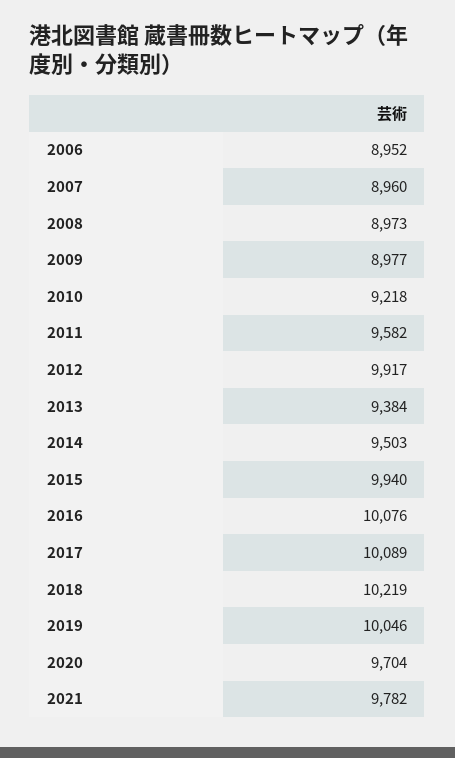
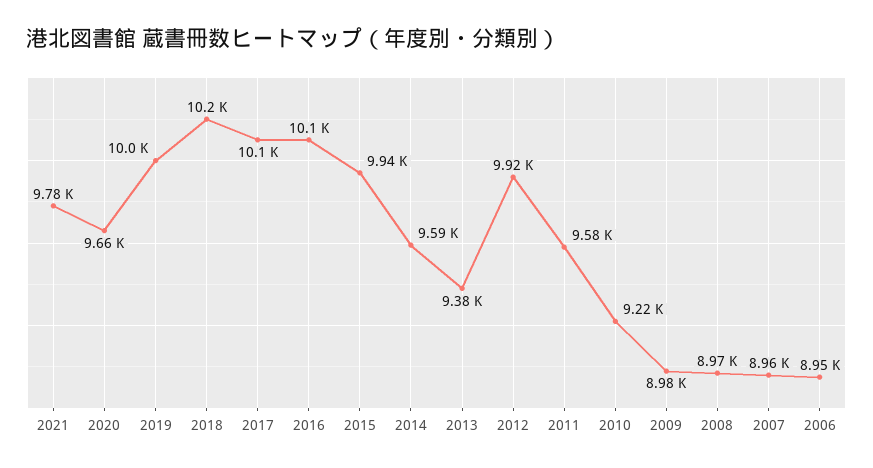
2014: 9503 -> 9590
2020: 9704 -> 9660

